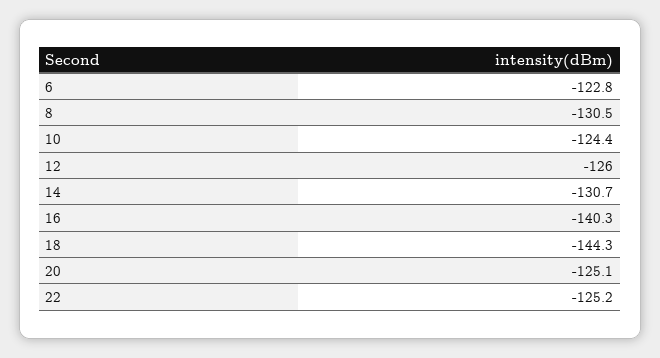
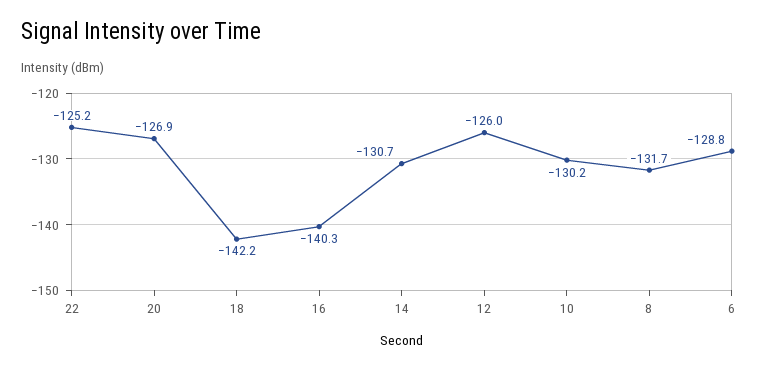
6: -122.8 -> -128.8
8: -130.5 -> -131.7
10: -124.4 -> -130.2
18: -144.3 -> -142.2
20: -125.1 -> -126.9

